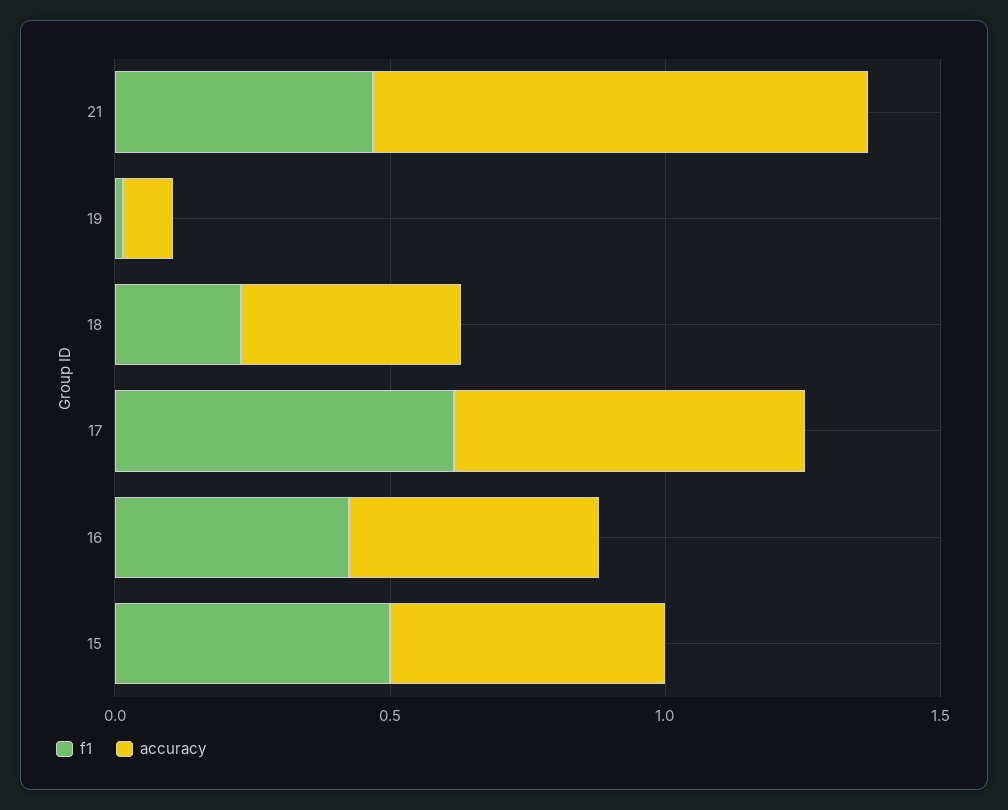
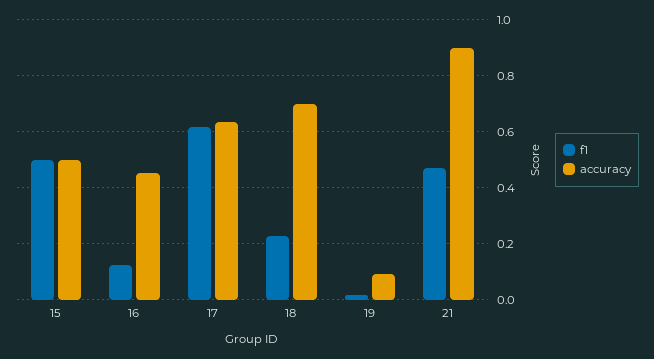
accuracy, 18: 0.4 -> 0.7
f1, 16: 0.4 -> 0.125

